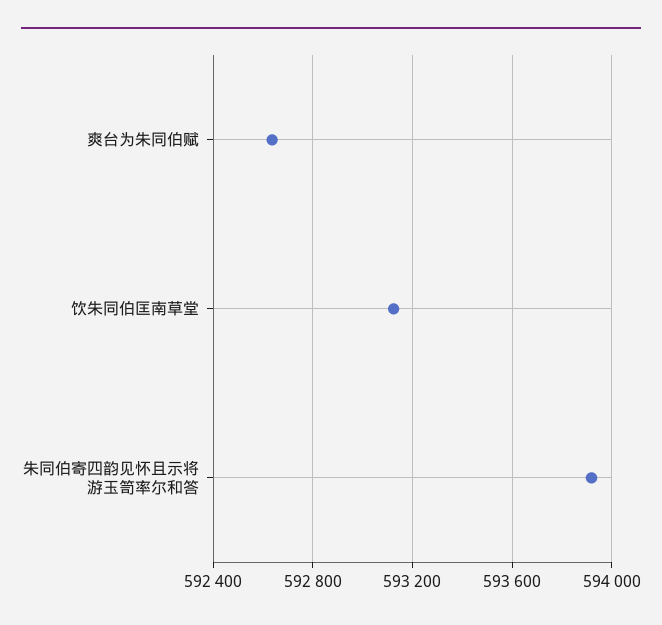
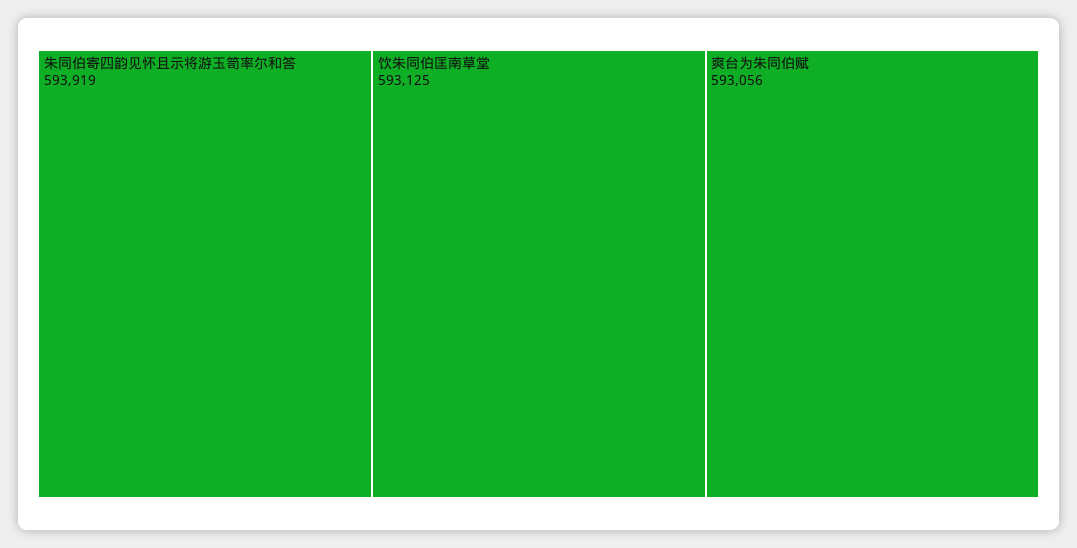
爽台为朱同伯赋: 592650 -> 593056

